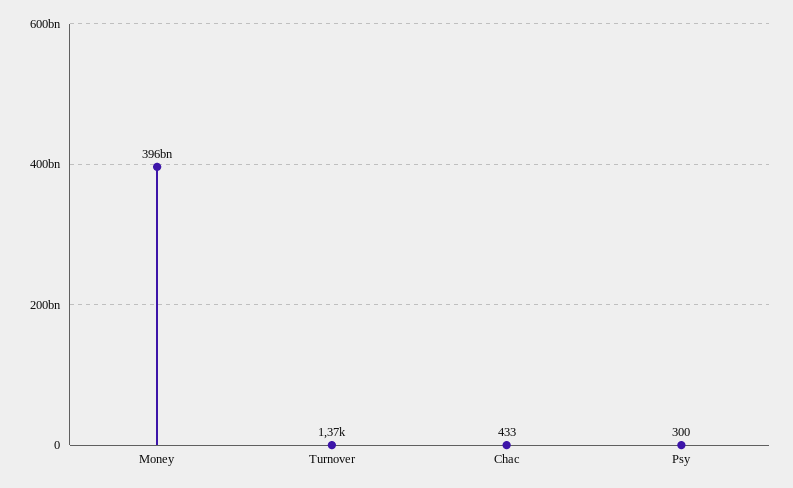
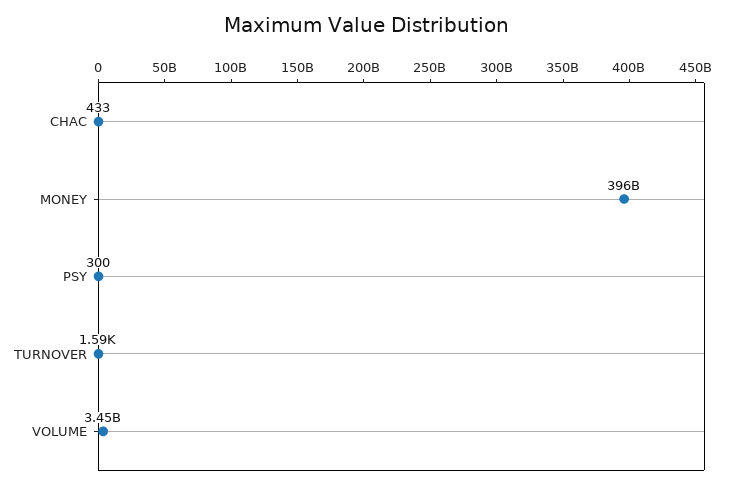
Turnover: 1370 -> 1590
VOLUME: none -> 3450000000

